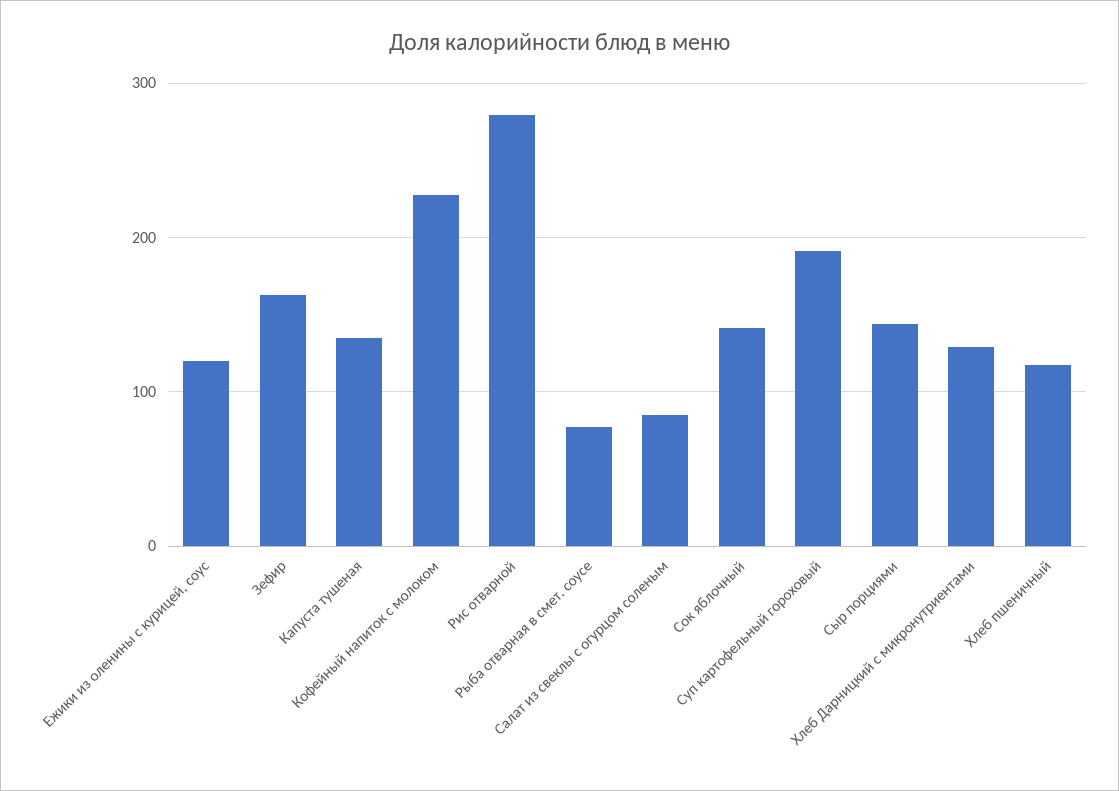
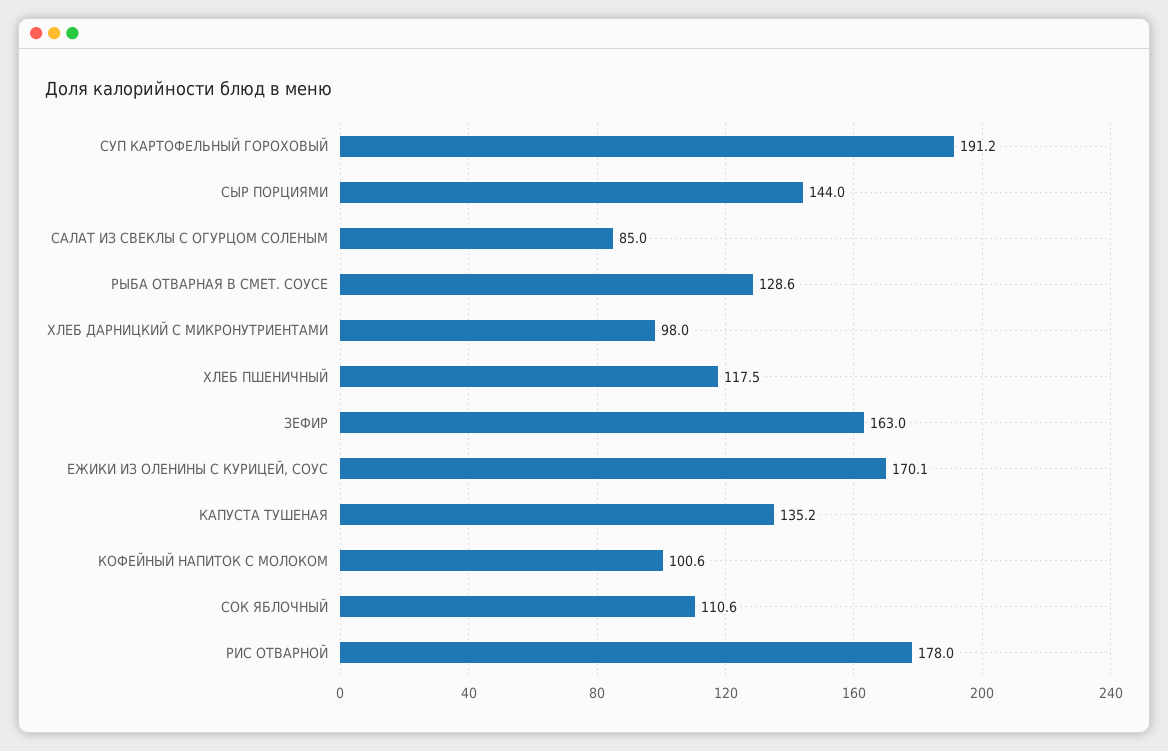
Ежики из оленины с курицей, соус: 120 -> 170.1
Кофейный напиток с молоком: 230 -> 100.6
Рис отварной: 280 -> 178
Рыба отварная в смет. соусе: 80 -> 128.6
Сок яблочный: 140 -> 110.6
Хлеб Дарницкий с микронутриентами: 130 -> 98

